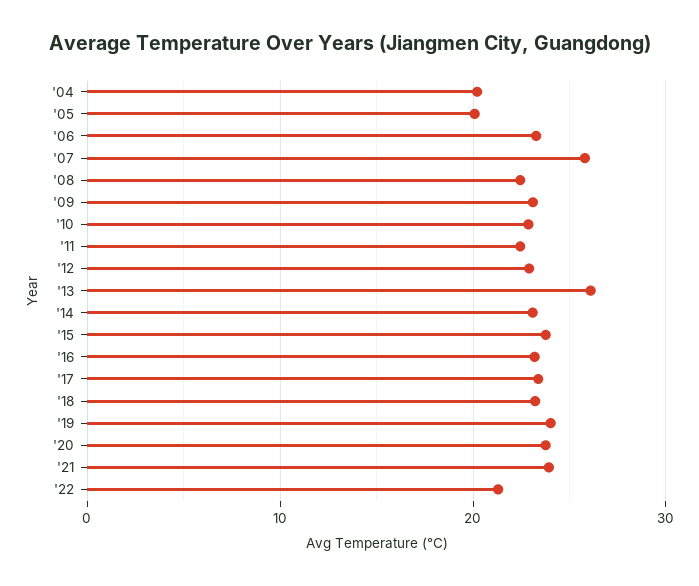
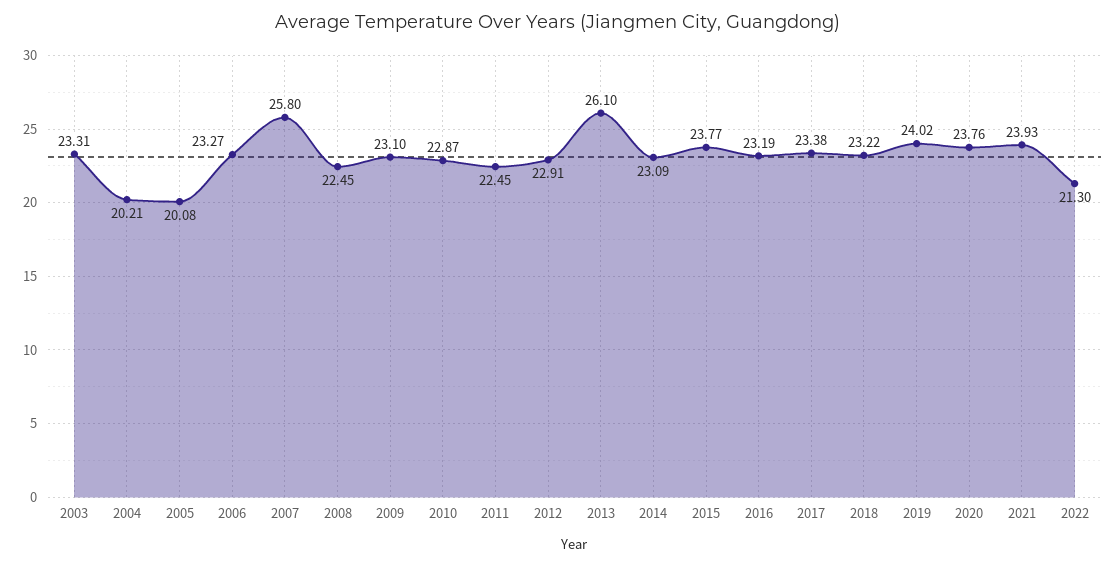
2003: none -> 23.31

